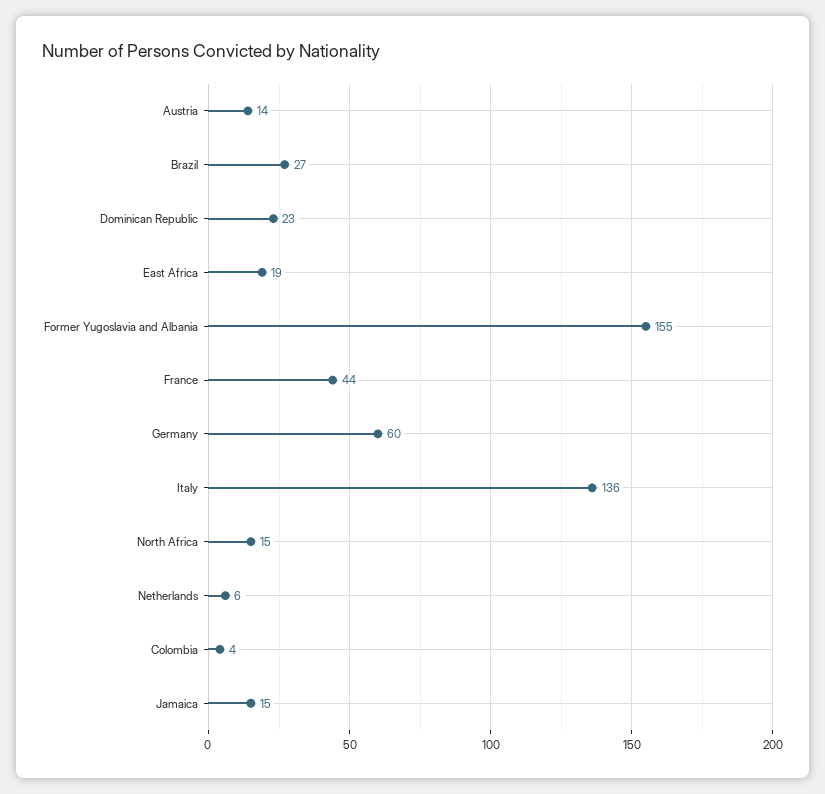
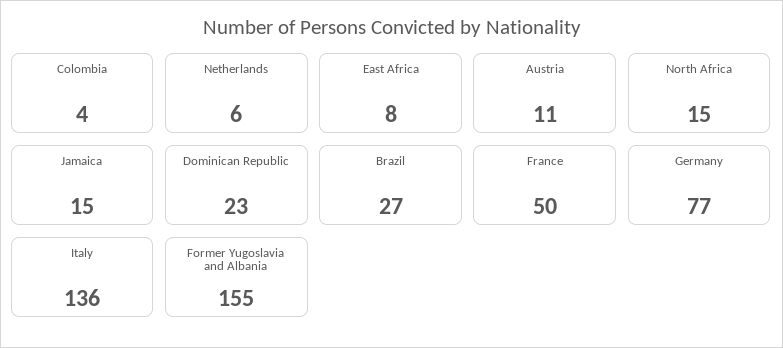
Austria: 14 -> 11
East Africa: 19 -> 8
France: 44 -> 50
Germany: 60 -> 77

